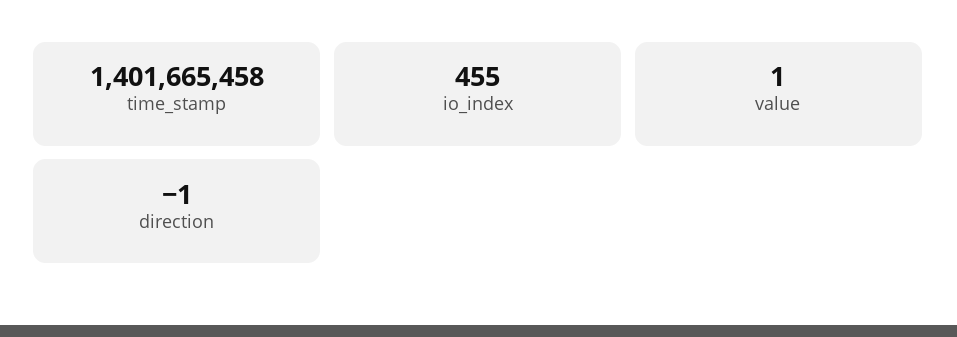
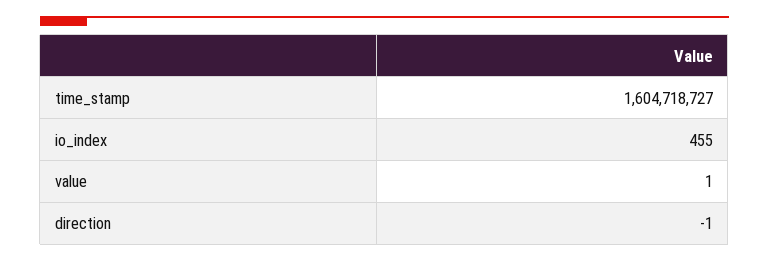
time_stamp: 1401665458 -> 1604718727

